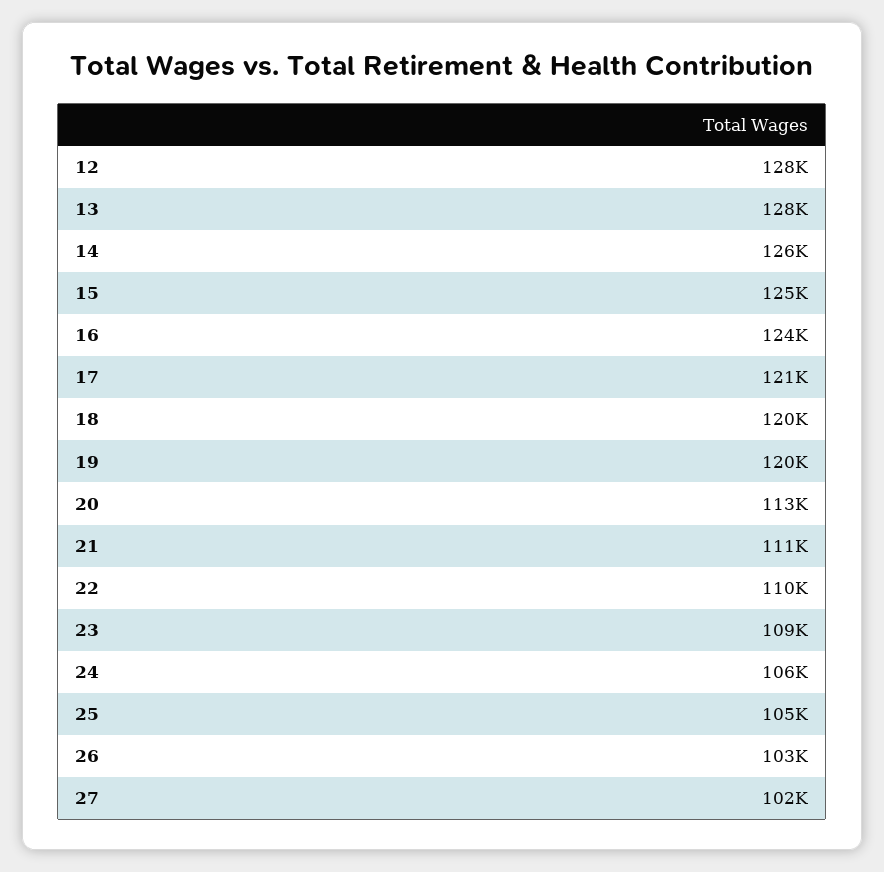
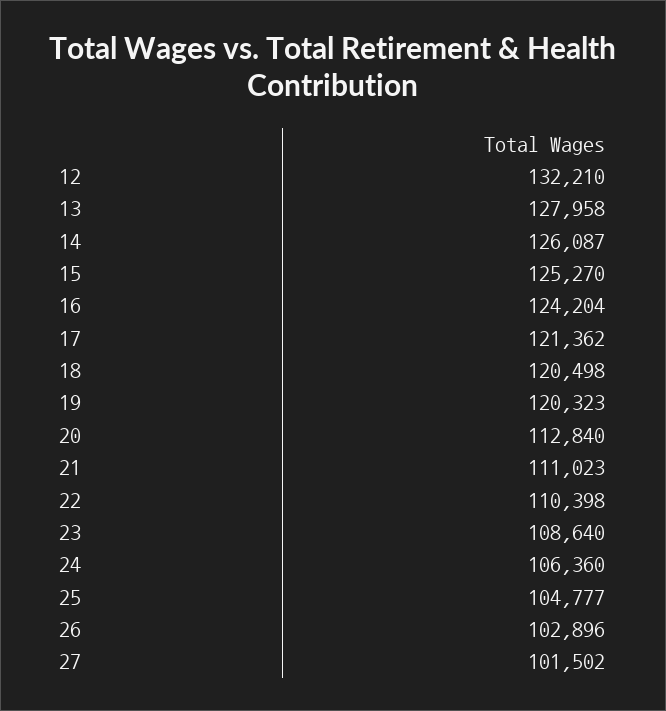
12: 128000 -> 132210

